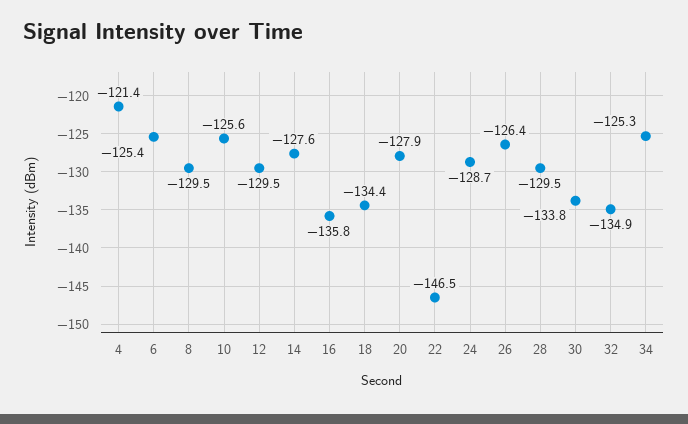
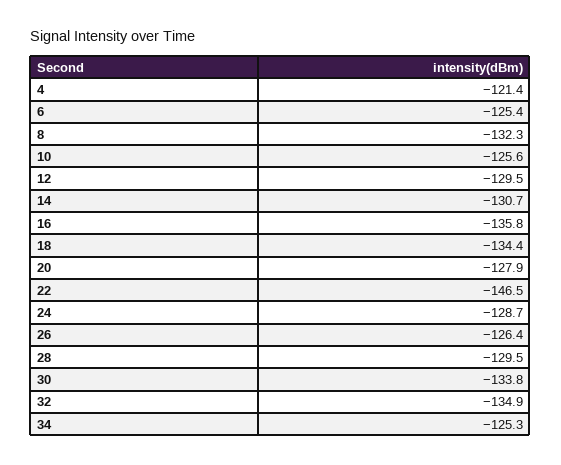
8: -129.5 -> -132.3
14: -127.6 -> -130.7

